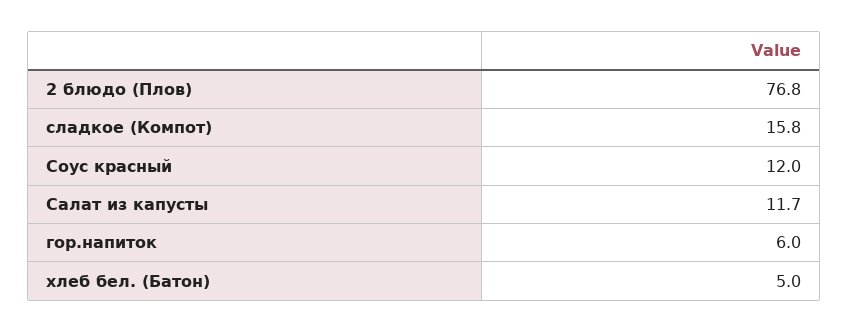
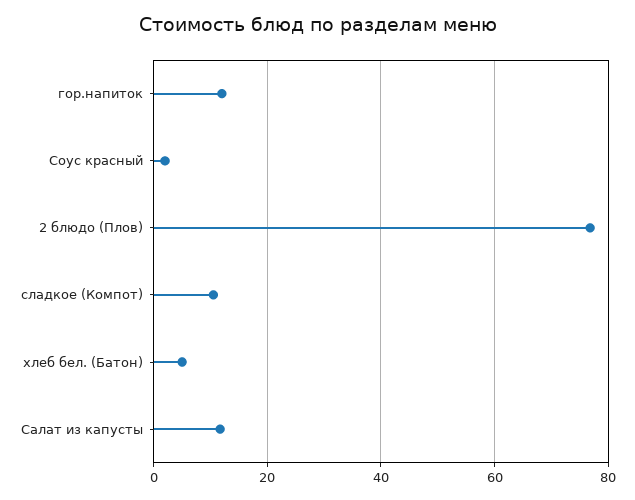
сладкое (Компот): 15.8 -> 10
Соус красный: 12 -> 2
гор.напиток: 6 -> 12

